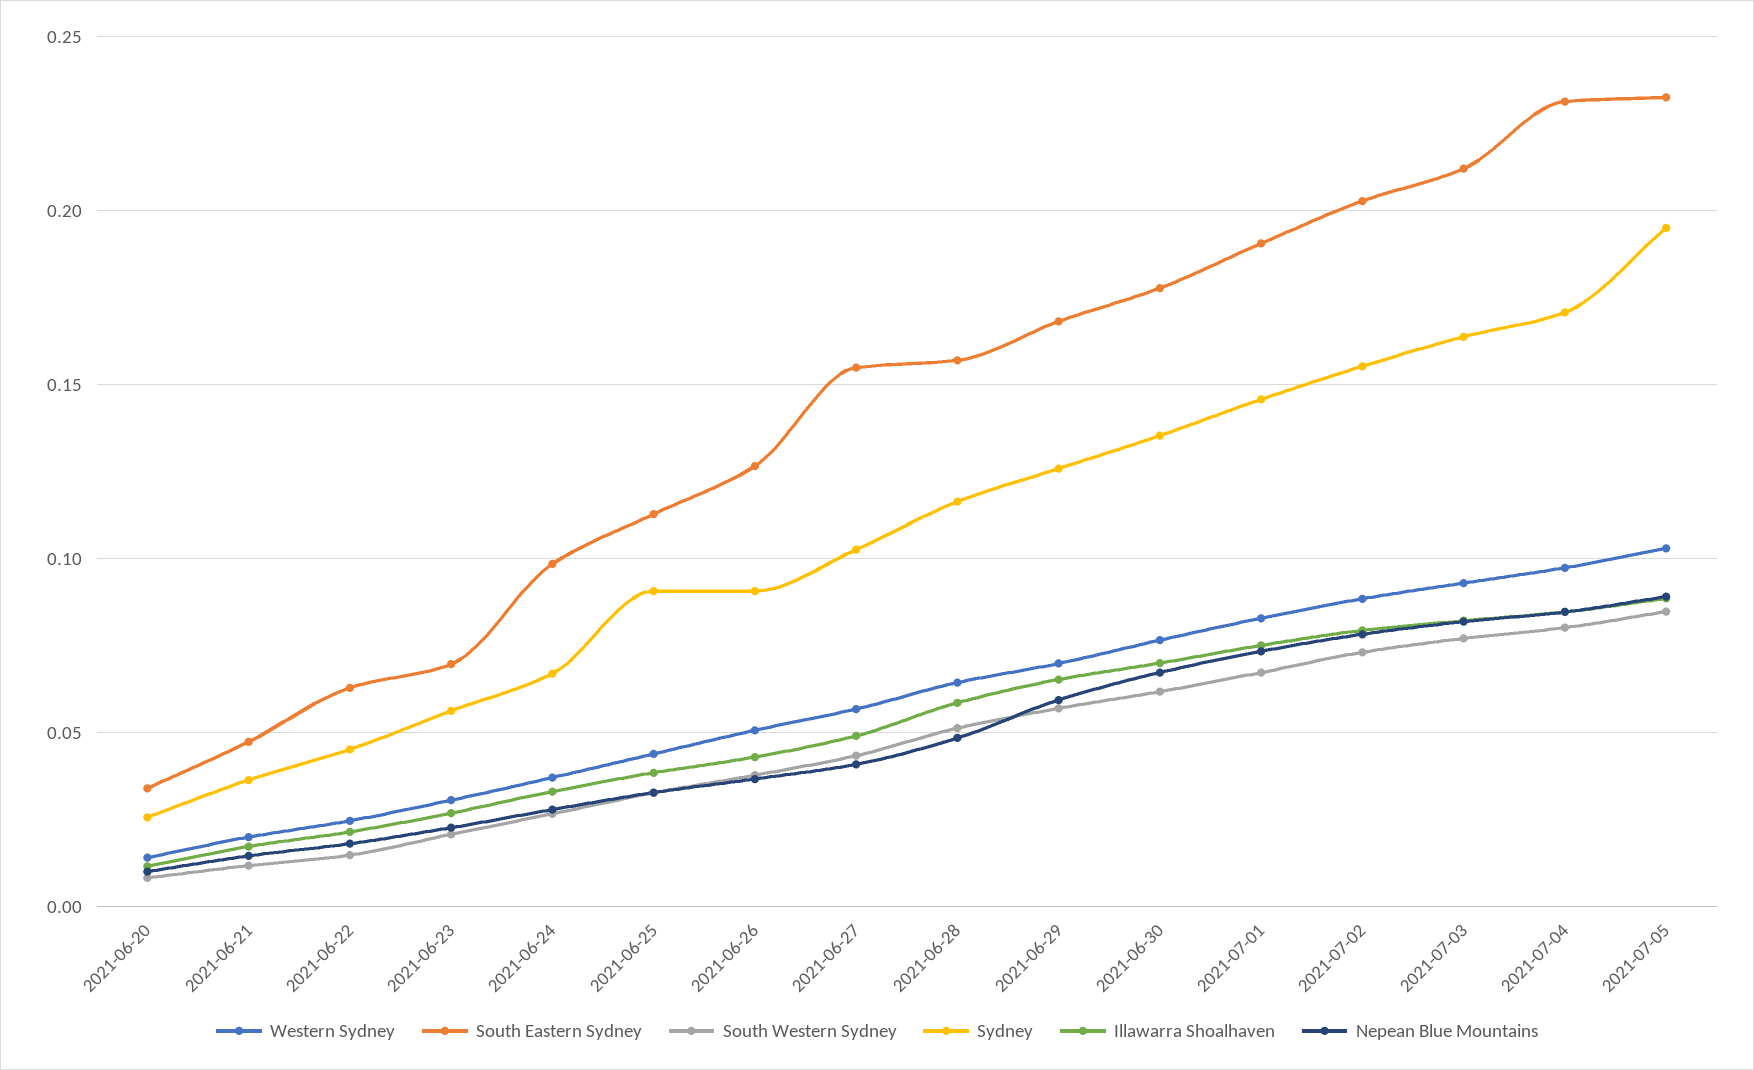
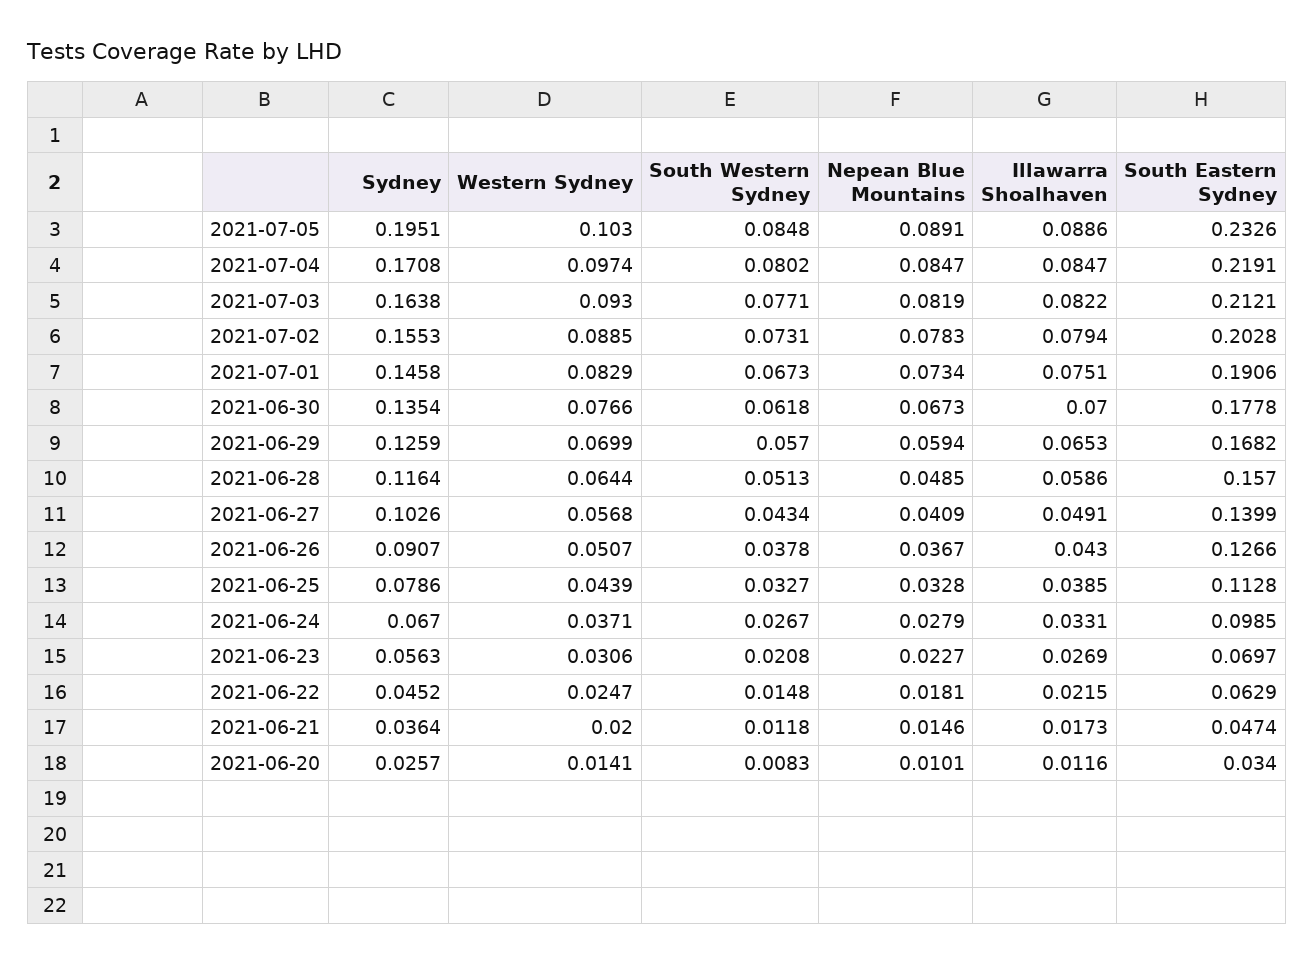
Sydney, 2021-06-25: 0.09 -> 0.0786
South Eastern Sydney, 2021-06-27: 0.155 -> 0.1399
South Eastern Sydney, 2021-07-04: 0.23 -> 0.2191

